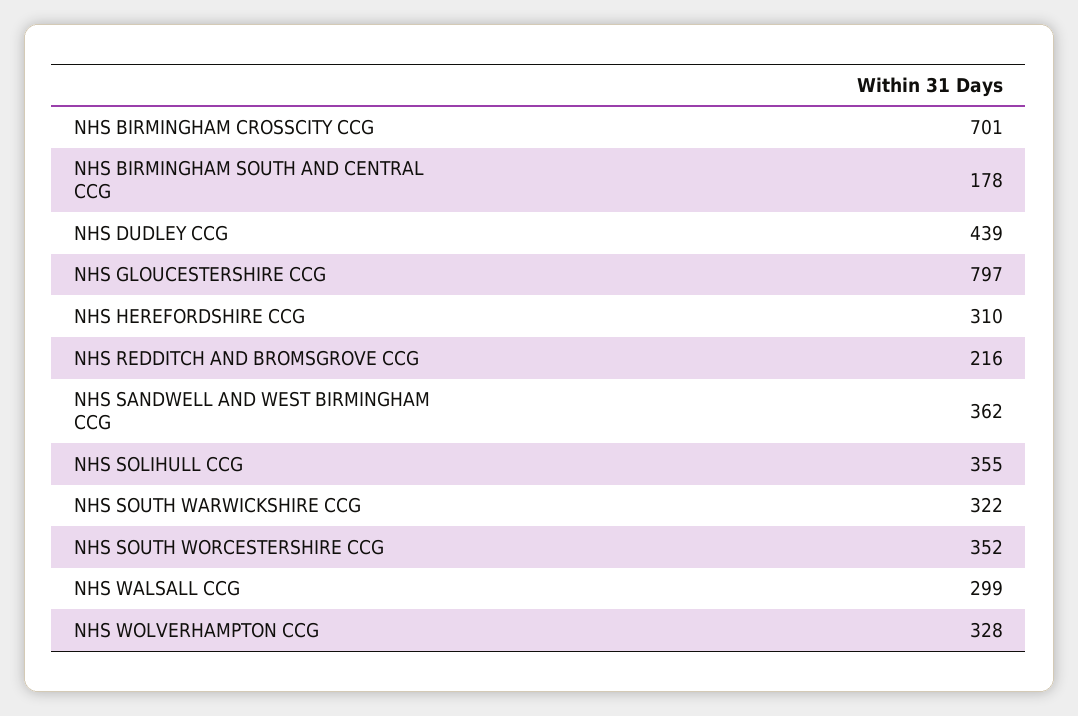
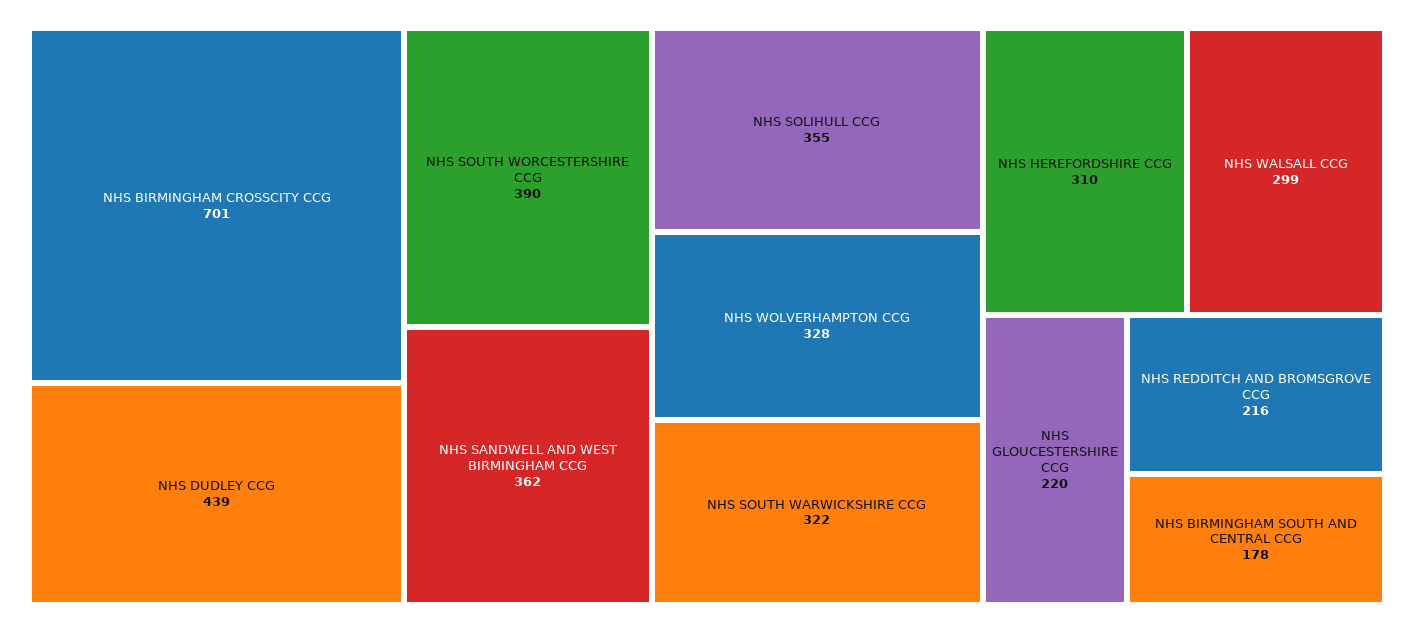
NHS GLOUCESTERSHIRE CCG: 797 -> 220
NHS SOUTH WORCESTERSHIRE CCG: 352 -> 390

